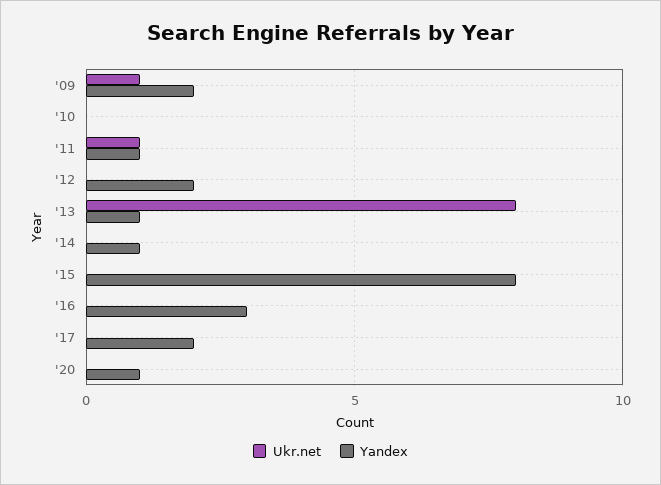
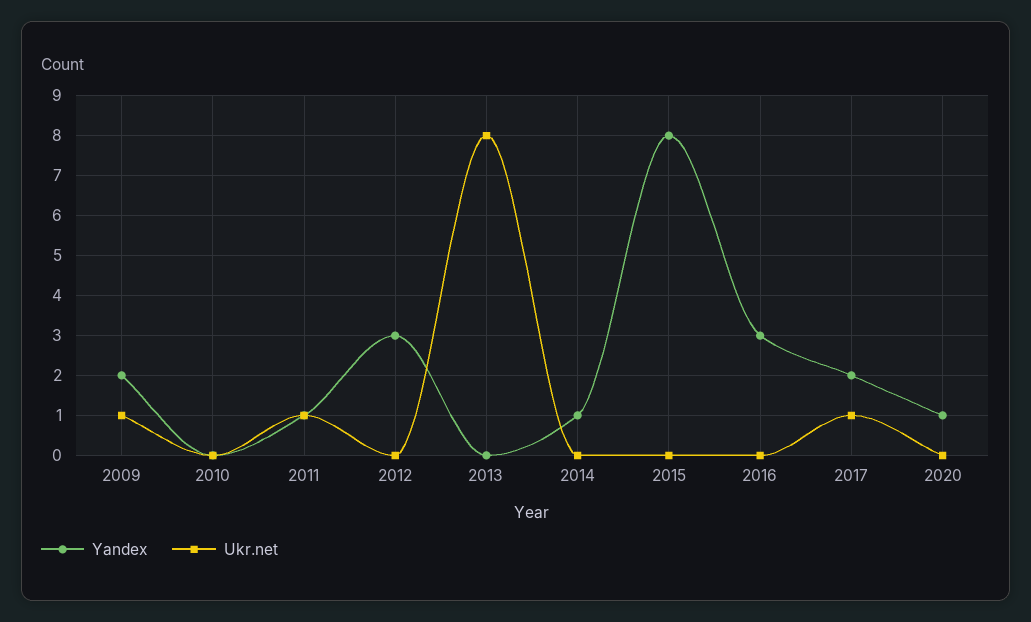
Yandex, '12: 2 -> 3
Yandex, '13: 1 -> 0
Ukr.net, '17: 0 -> 1

